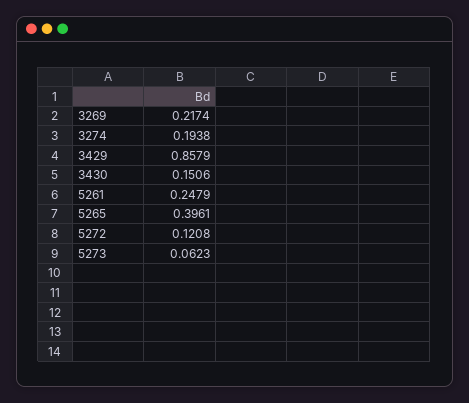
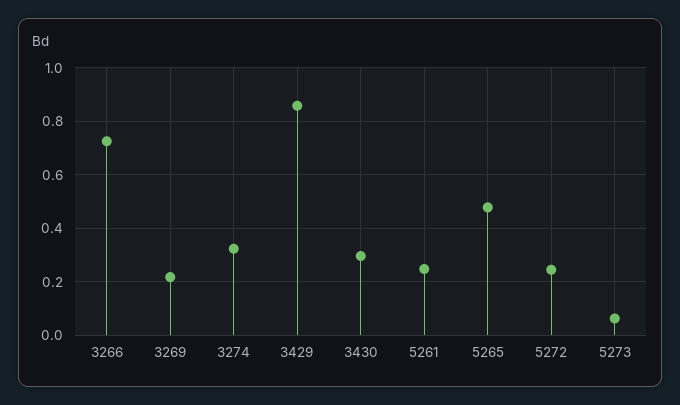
3274: 0.1938 -> 0.325
3430: 0.1506 -> 0.3
5265: 0.3961 -> 0.475
5272: 0.1208 -> 0.25
3266: none -> 0.725

